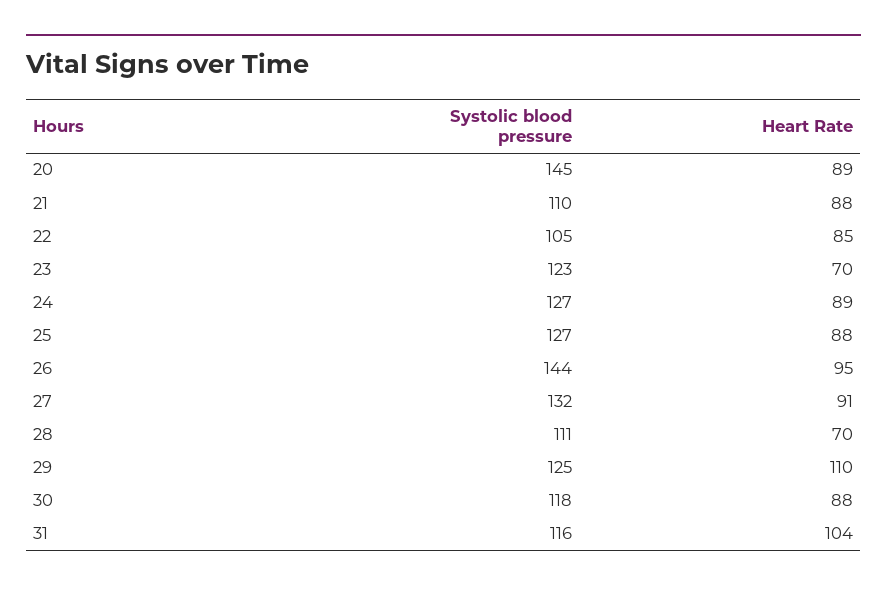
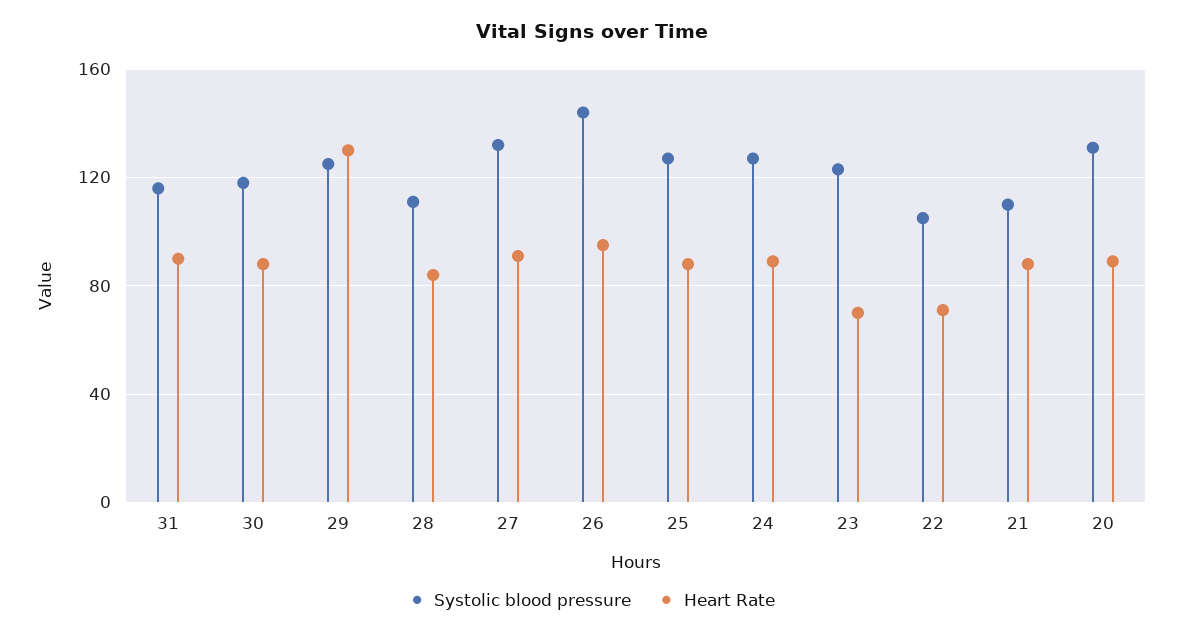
Systolic blood pressure, 20: 145 -> 130
Heart Rate, 22: 85 -> 70
Heart Rate, 28: 70 -> 85
Heart Rate, 29: 110 -> 130
Heart Rate, 31: 104 -> 90

